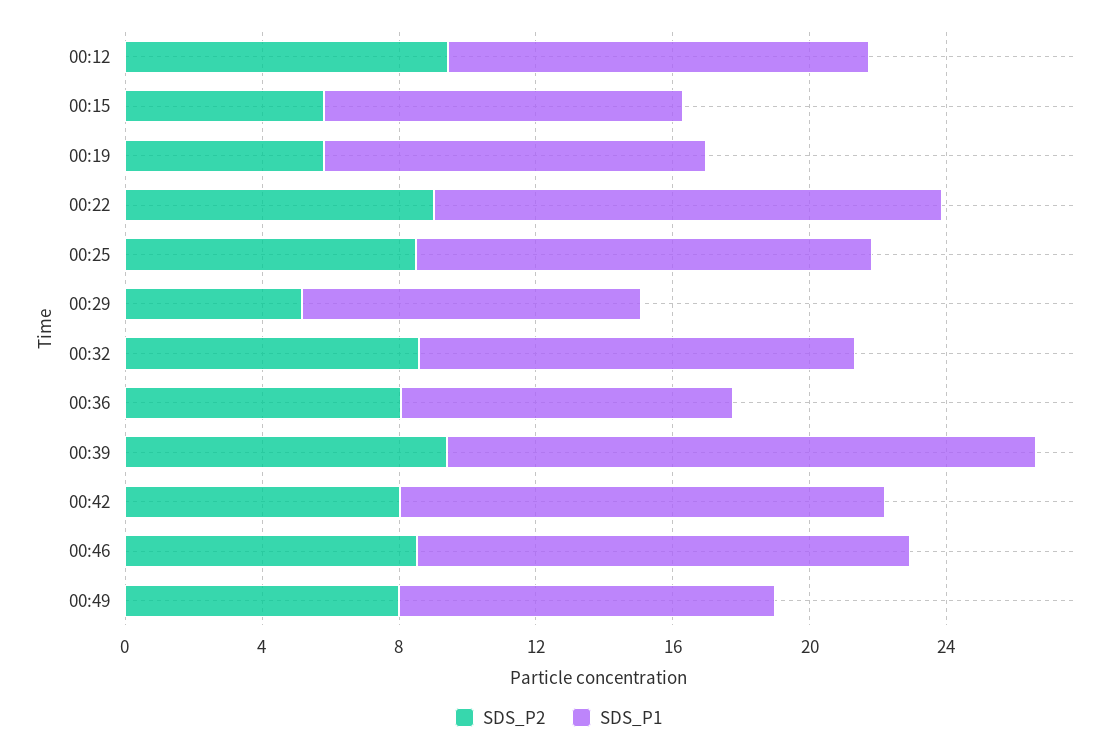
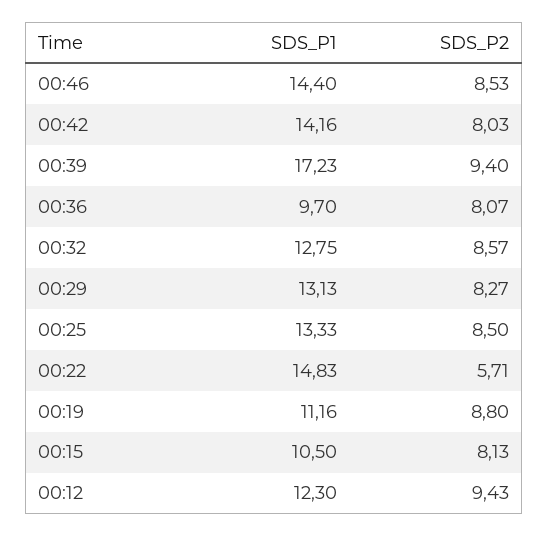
SDS_P2, 00:15: 6 -> 8.13
SDS_P2, 00:19: 6 -> 8.8
SDS_P2, 00:22: 9 -> 5.71
SDS_P2, 00:29: 5 -> 8.27
SDS_P1, 00:29: 10 -> 13.13
SDS_P2, 00:49: 8 -> none
SDS_P1, 00:49: 11 -> none

